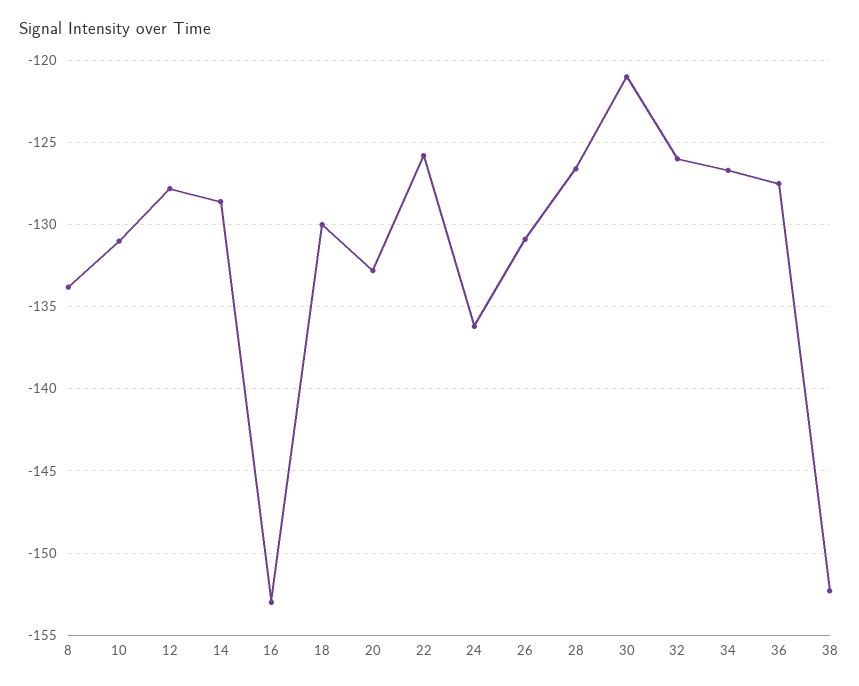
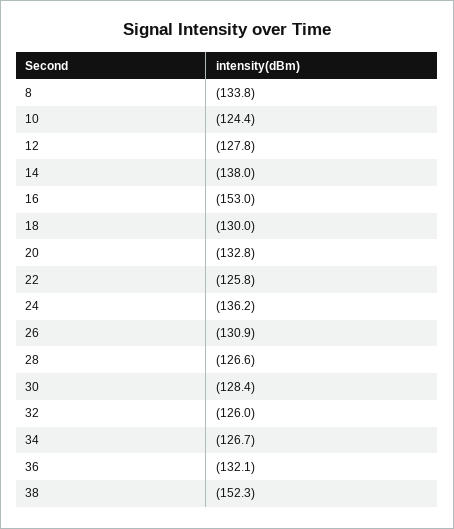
10: -131 -> -124.4
14: -128.5 -> -138
30: -121 -> -128.4
36: -127.5 -> -132.1

